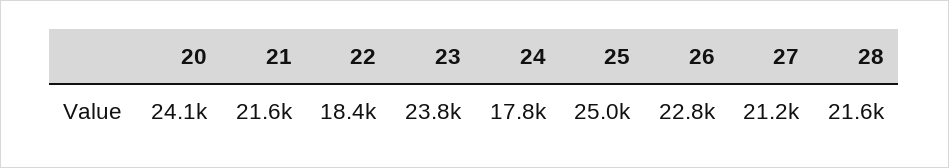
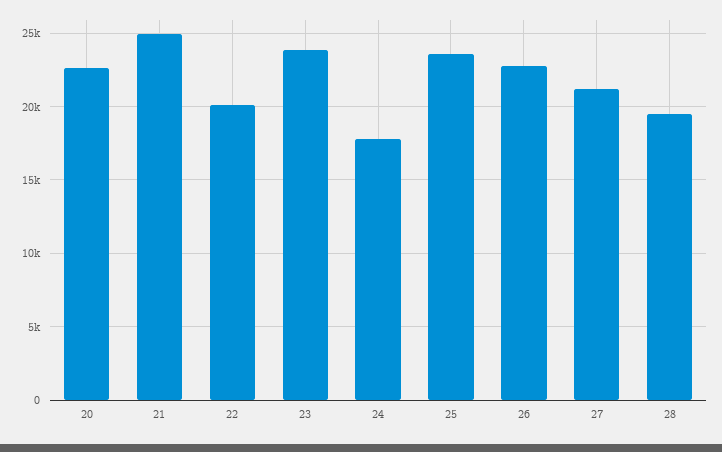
20: 24100 -> 22500
21: 21600 -> 25000
22: 18400 -> 20000
25: 25000 -> 23500
28: 21600 -> 19500

